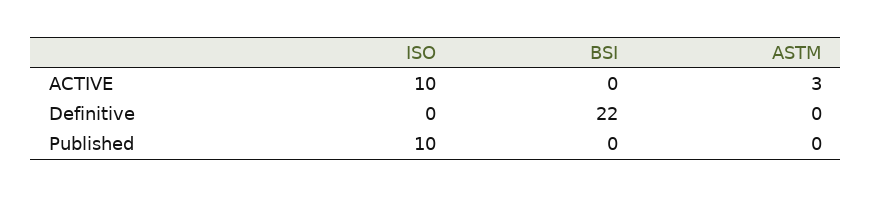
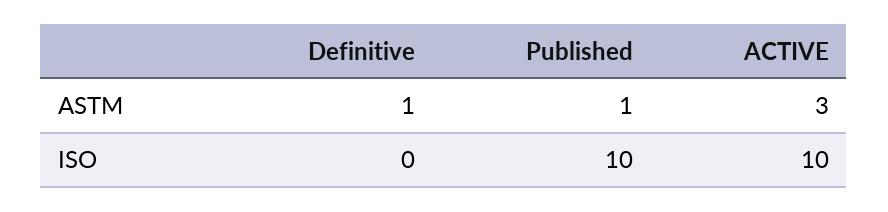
BSI, ACTIVE: 0 -> none
BSI, Definitive: 22 -> none
ASTM, Definitive: 0 -> 1
BSI, Published: 0 -> none
ASTM, Published: 0 -> 1

